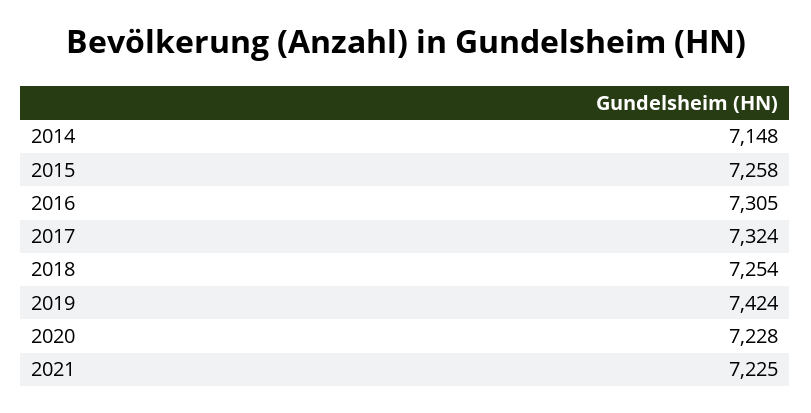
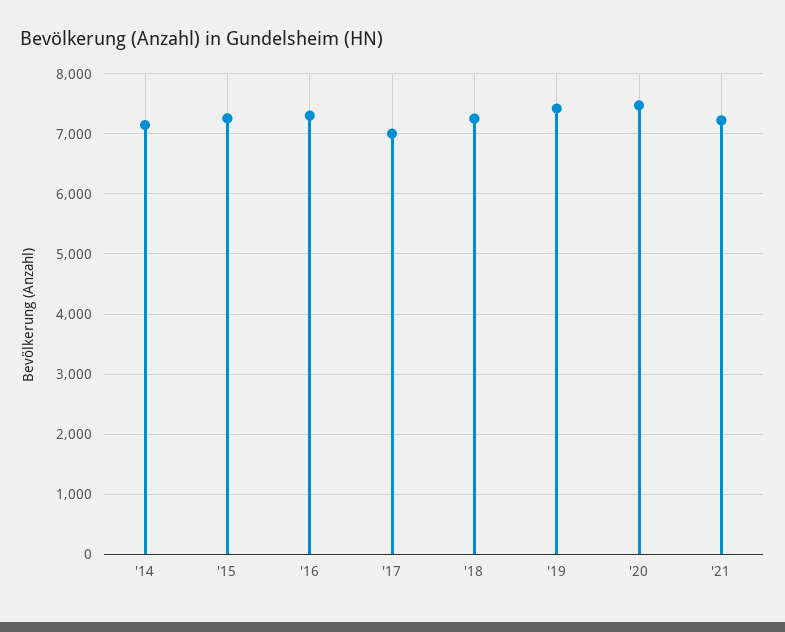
2017: 7324 -> 7000
2020: 7228 -> 7500

